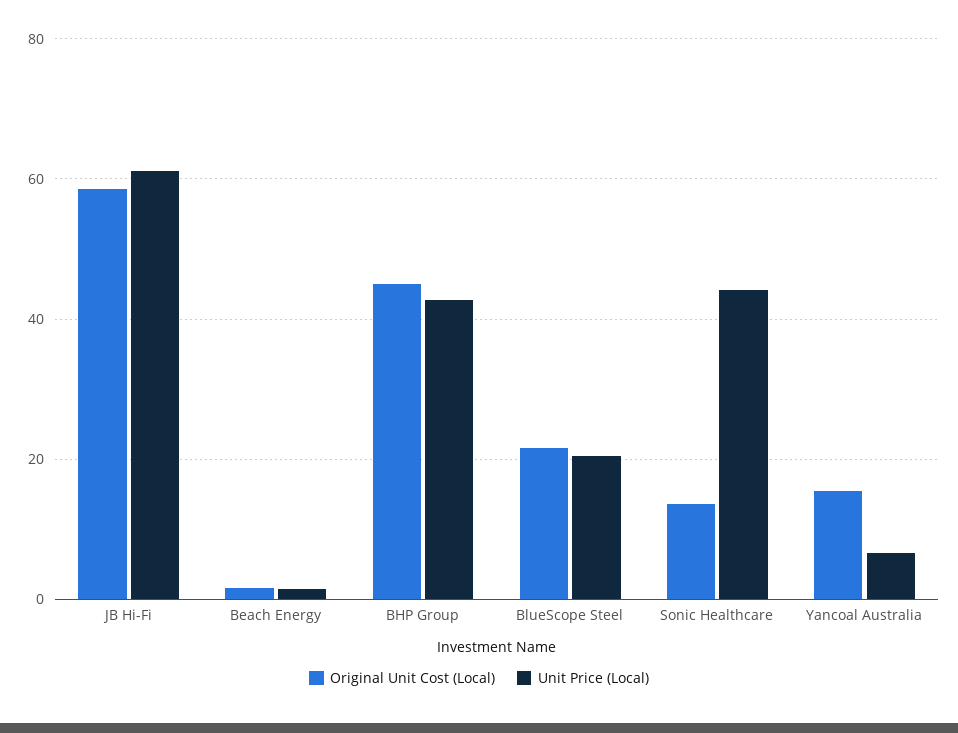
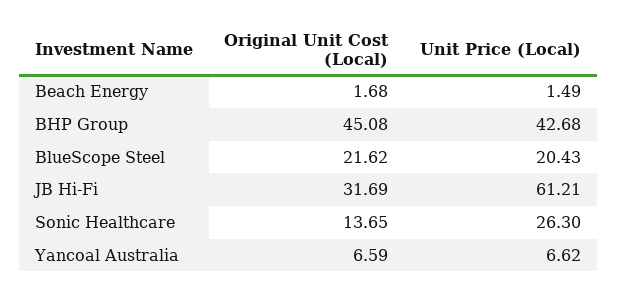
Original Unit Cost (Local), JB Hi-Fi: 58 -> 31.69
Unit Price (Local), Sonic Healthcare: 44 -> 26.3
Original Unit Cost (Local), Yancoal Australia: 16 -> 6.59

